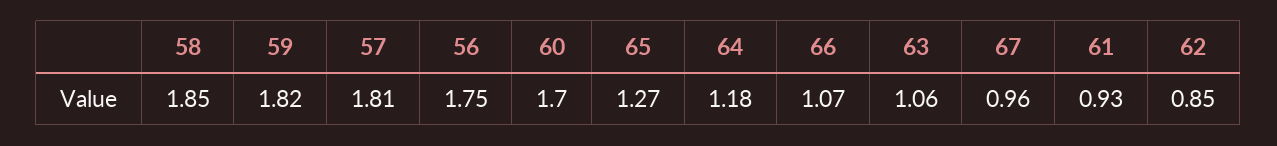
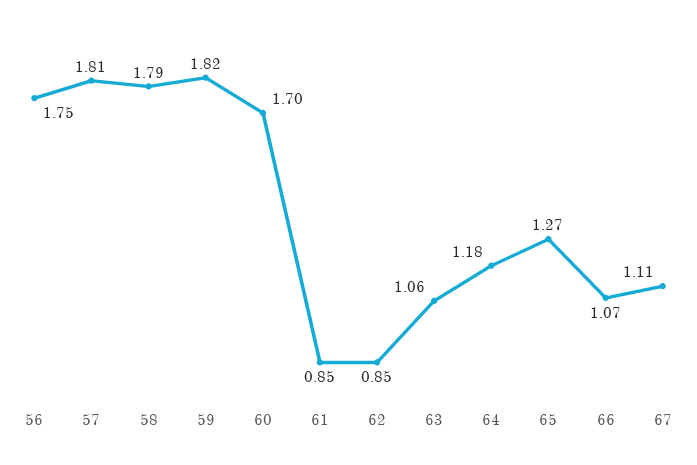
58: 1.85 -> 1.79
67: 0.96 -> 1.11
61: 0.93 -> 0.85

